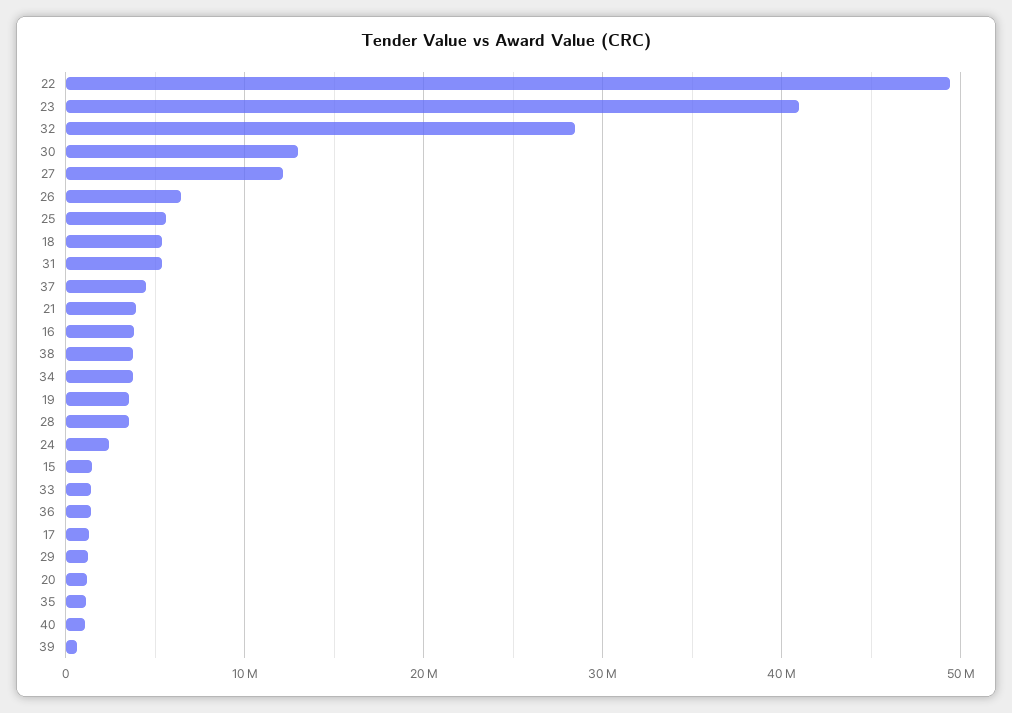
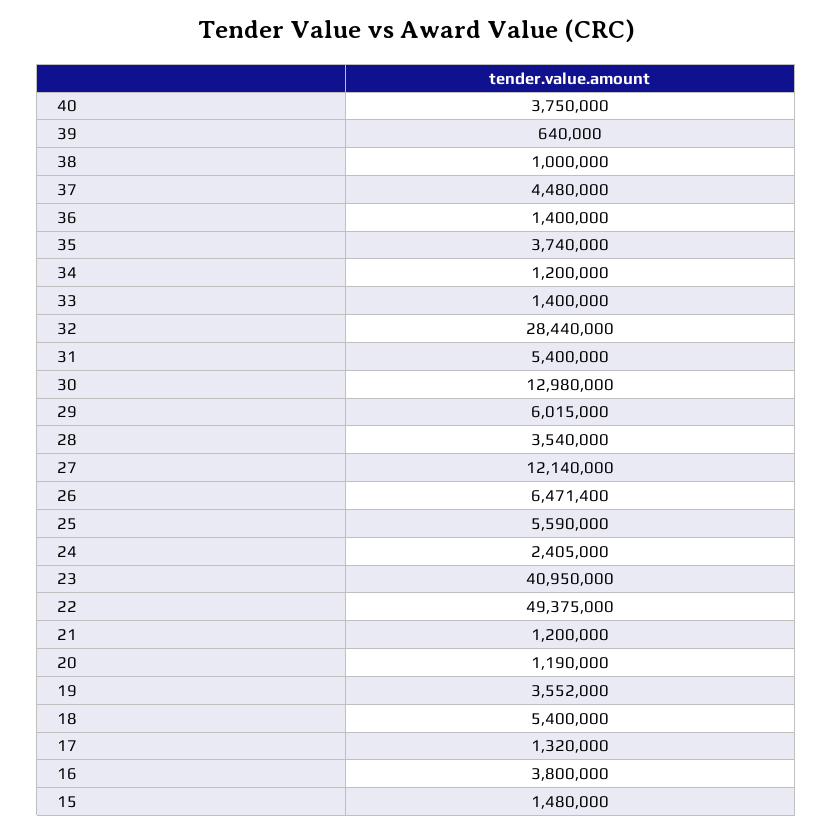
21: 4000000 -> 1200000
38: 4000000 -> 1000000
34: 4000000 -> 1200000
29: 1000000 -> 6015000
35: 1000000 -> 3740000
40: 1000000 -> 3750000

